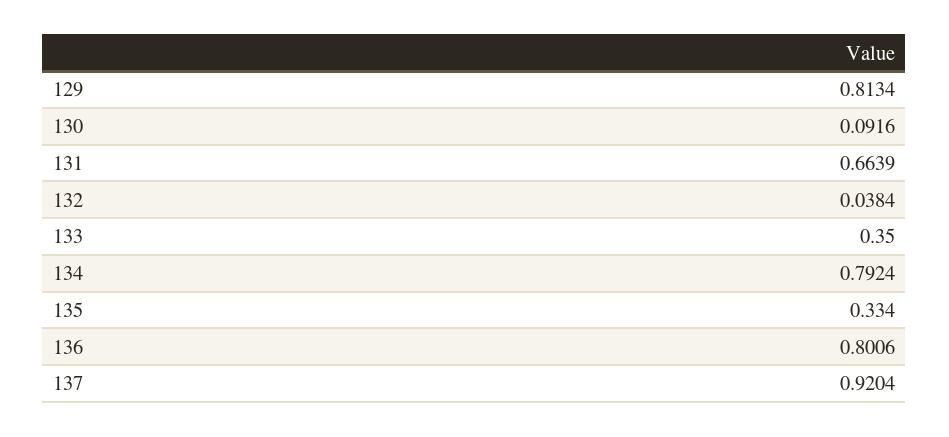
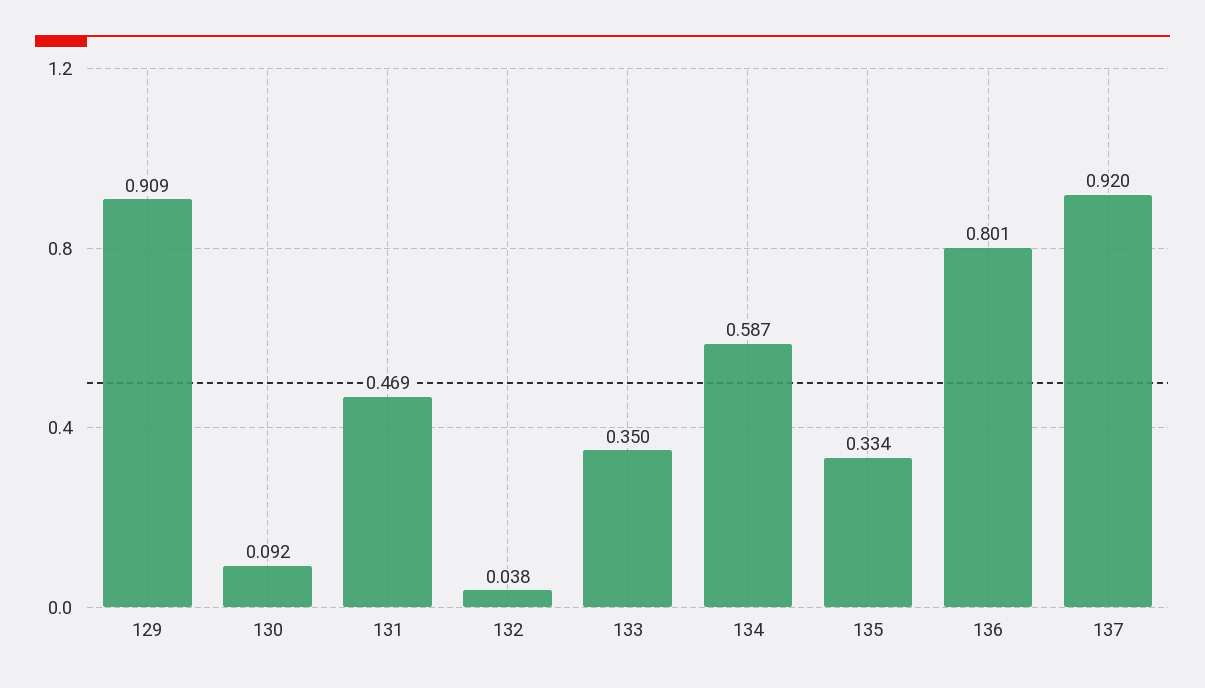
129: 0.8134 -> 0.909
131: 0.6639 -> 0.469
134: 0.7924 -> 0.587

